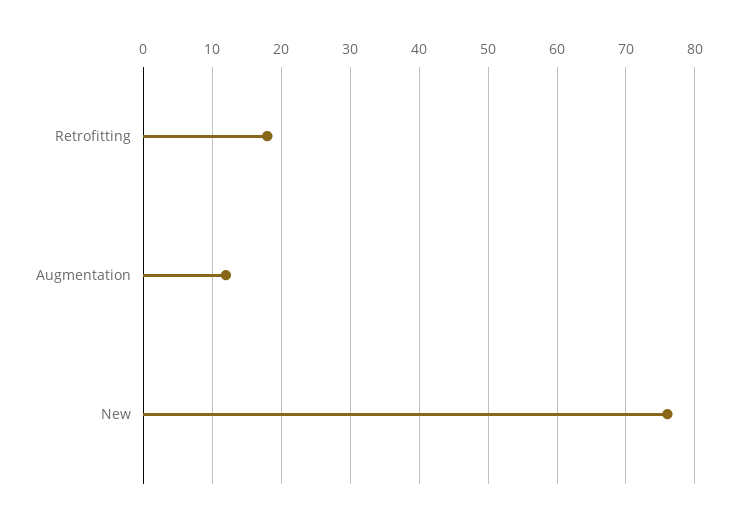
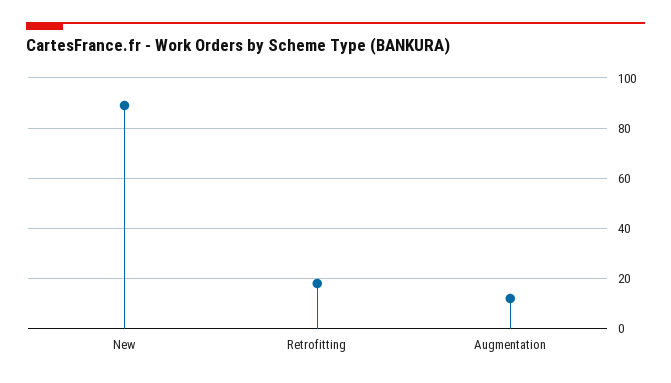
New: 76 -> 90

